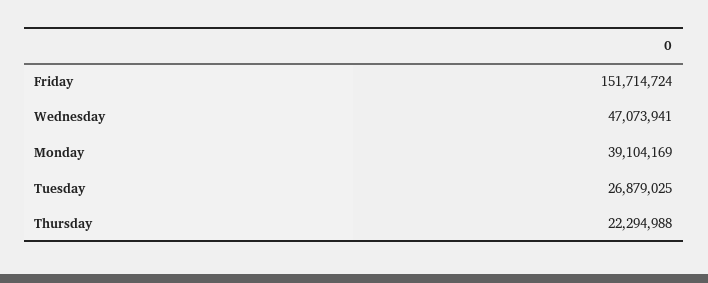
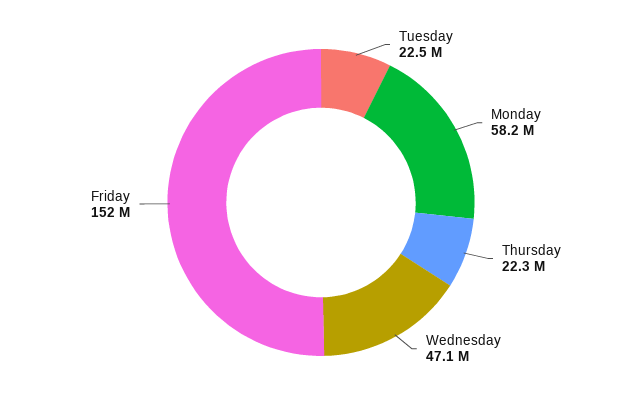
Monday: 39104169 -> 58200000
Tuesday: 26879025 -> 22500000

